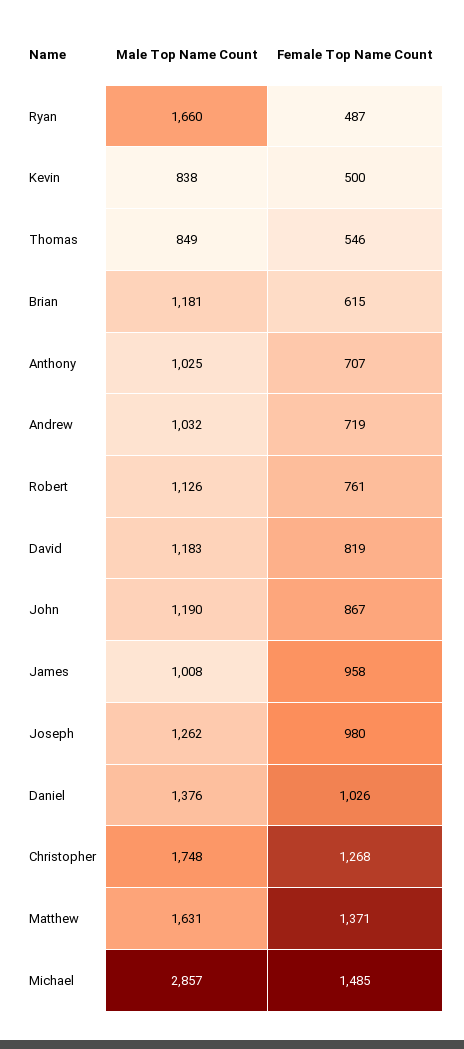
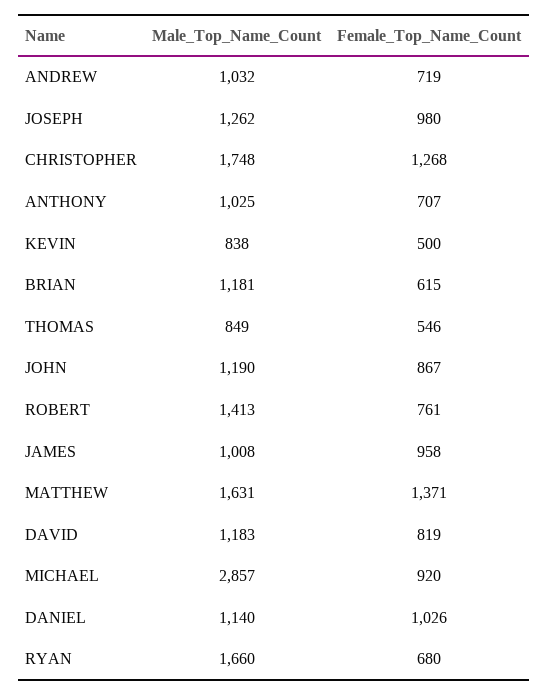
Female Top Name Count, Ryan: 487 -> 680
Male Top Name Count, Robert: 1126 -> 1413
Male Top Name Count, Daniel: 1376 -> 1140
Female Top Name Count, Michael: 1485 -> 920

